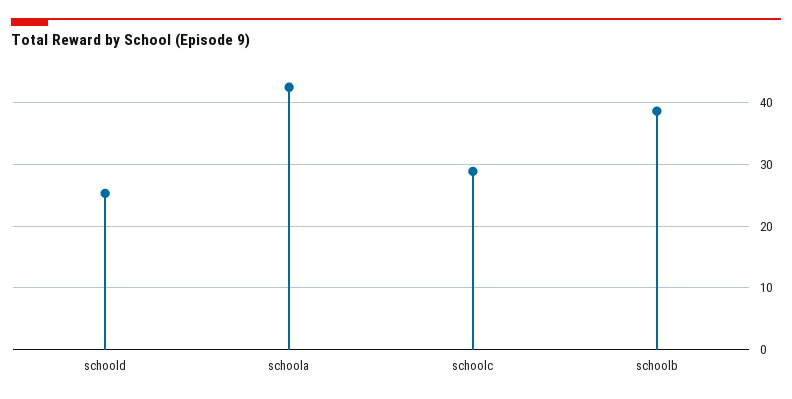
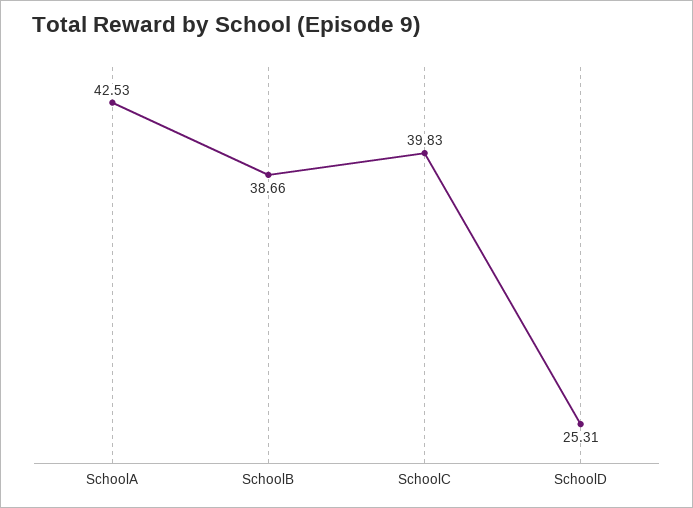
schoolc: 29 -> 39.83

